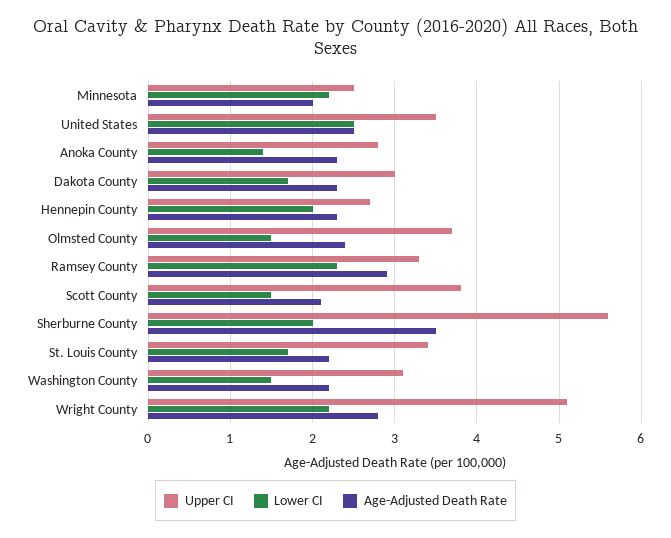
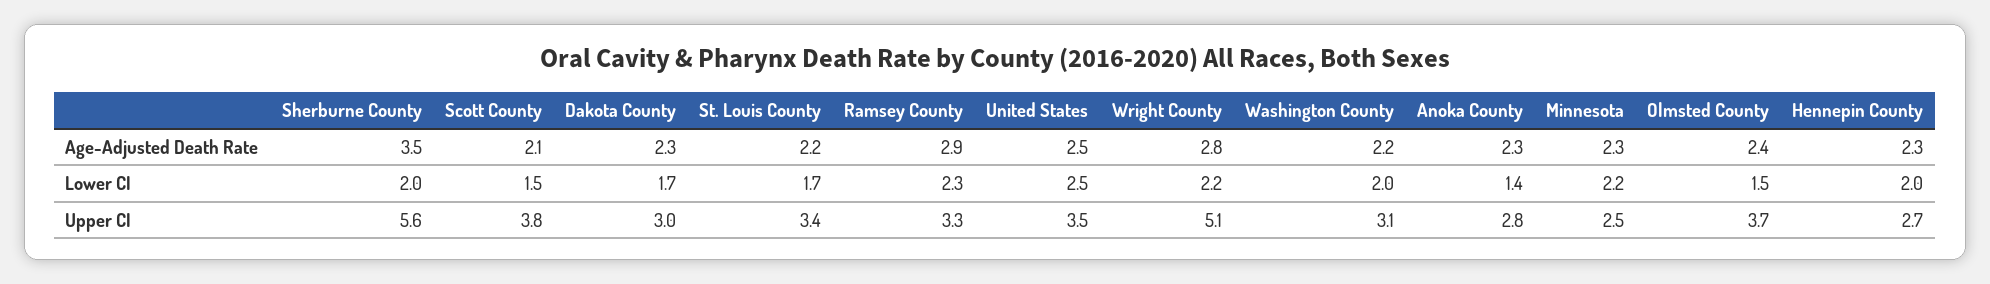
Age-Adjusted Death Rate, Minnesota: 2 -> 2.3
Lower CI, Washington County: 1.5 -> 2

